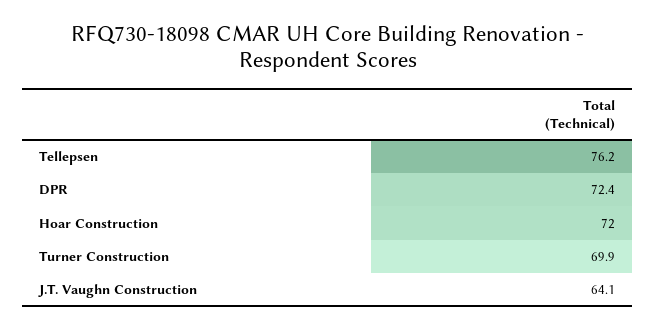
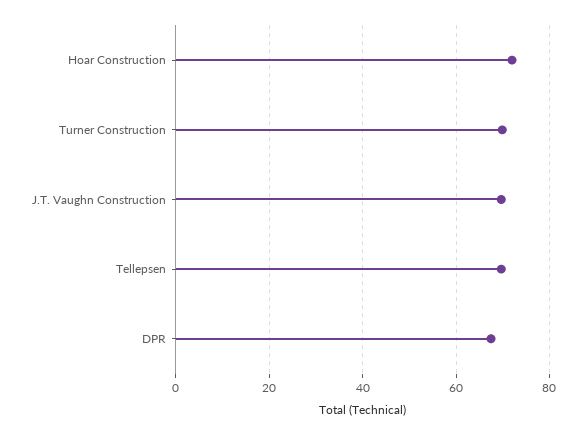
Tellepsen: 76.2 -> 70
DPR: 72.4 -> 68
J.T. Vaughn Construction: 64.1 -> 70

